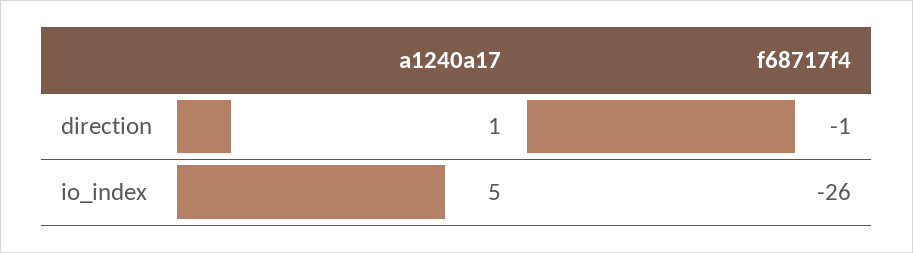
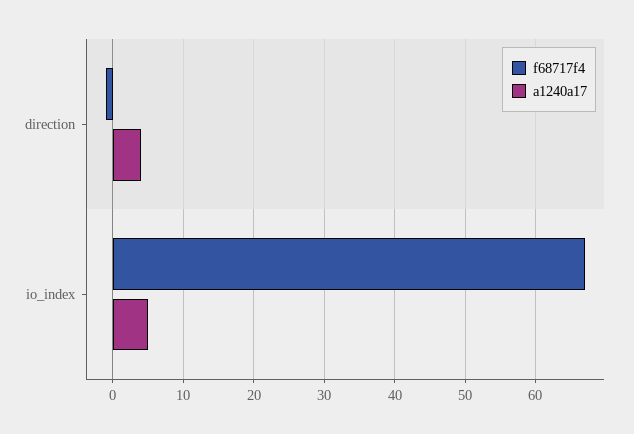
a1240a17, direction: 1 -> 4
f68717f4, io_index: -26 -> 67

